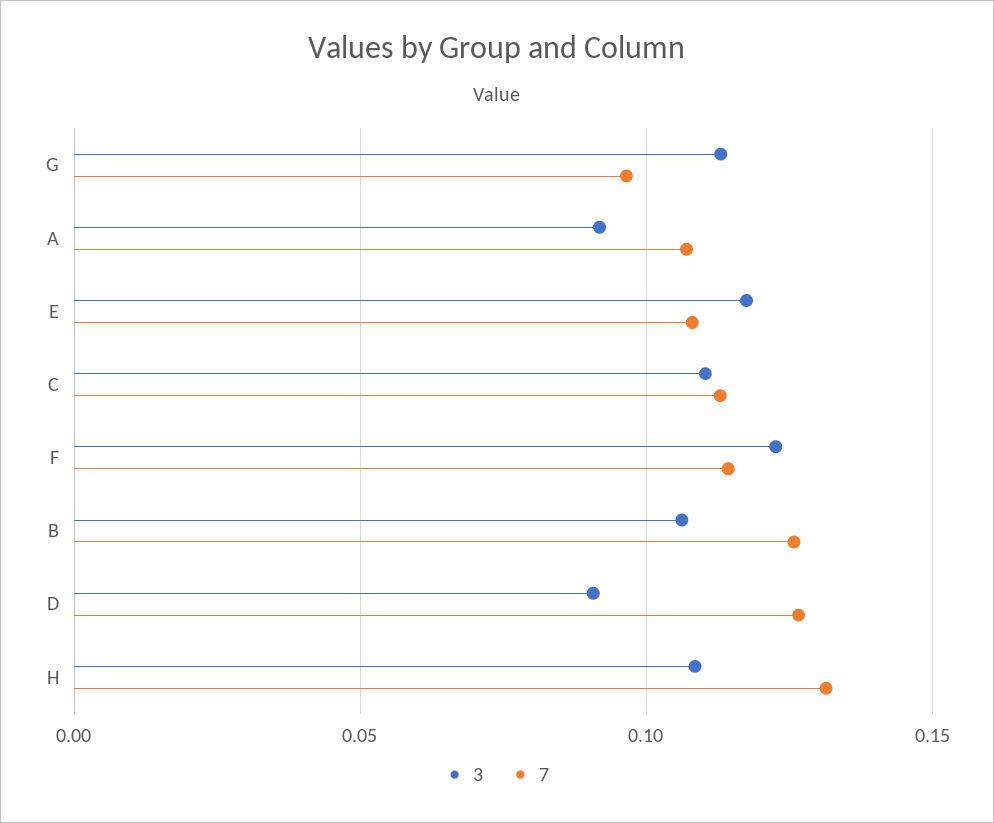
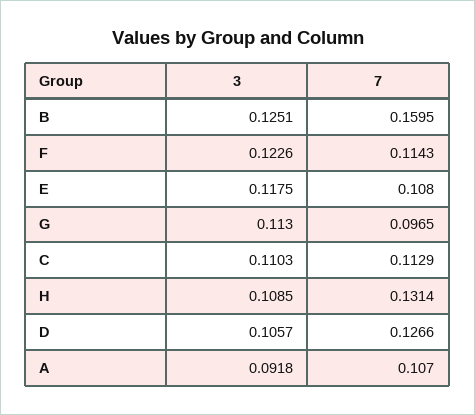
3, B: 0.105 -> 0.1251
7, B: 0.125 -> 0.1595
3, D: 0.09 -> 0.1057

